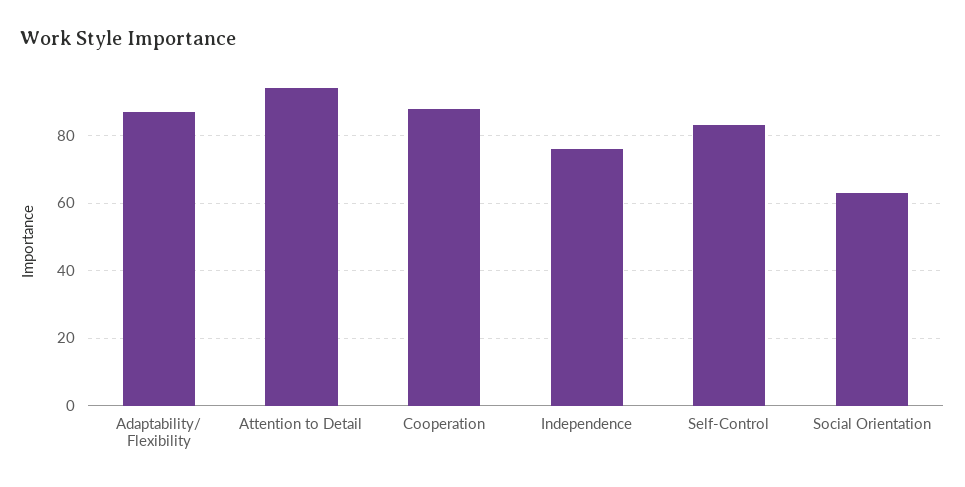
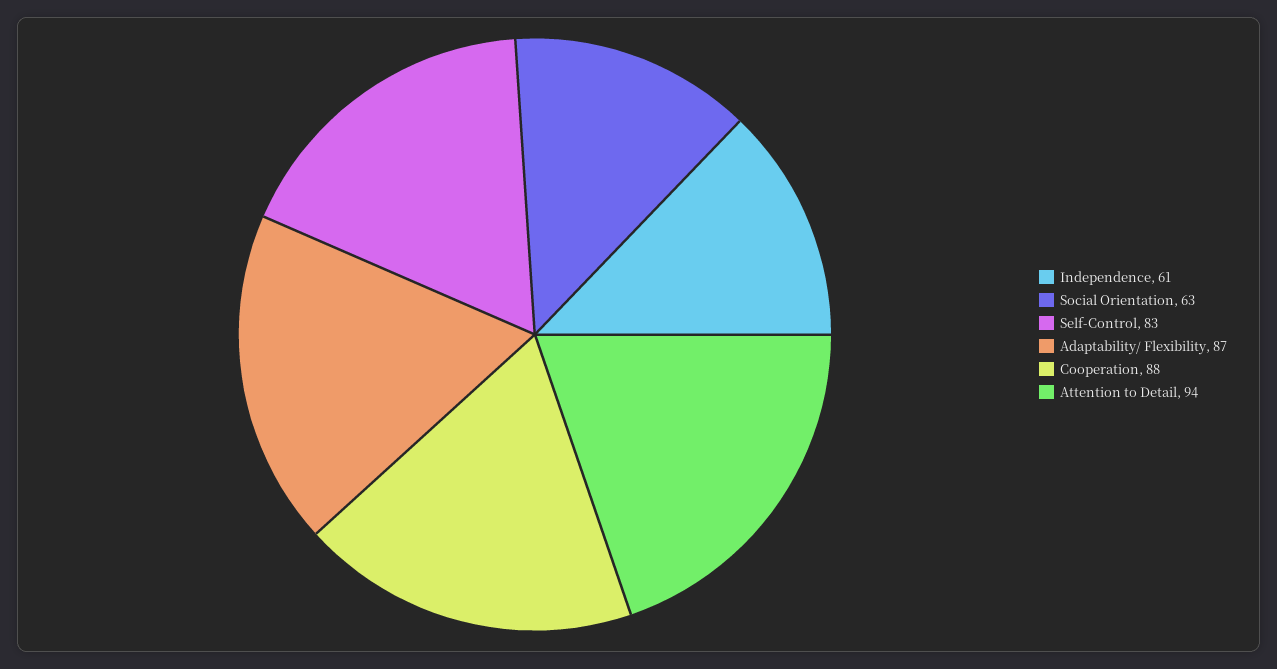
Independence: 75 -> 61

